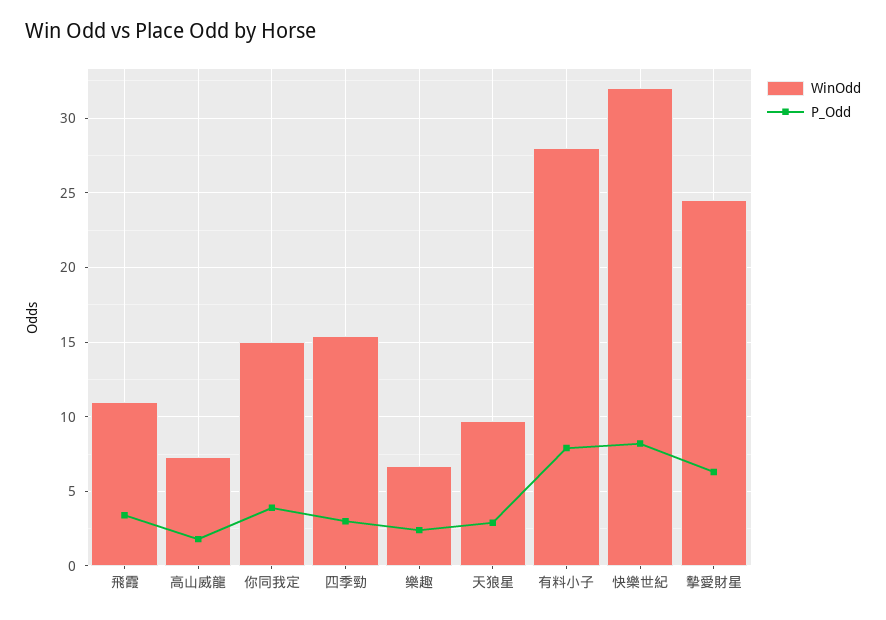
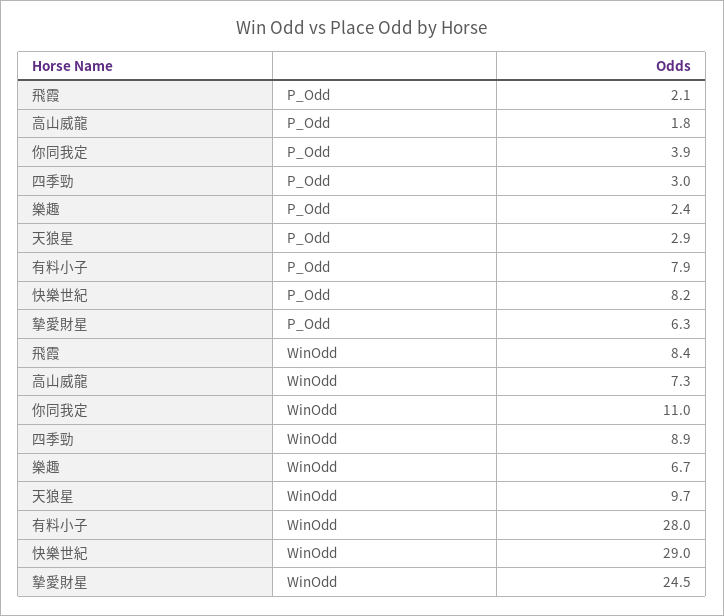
WinOdd, 飛霞: 11 -> 8.4
P_Odd, 飛霞: 3.5 -> 2.1
WinOdd, 你同我定: 15 -> 11
WinOdd, 四季勁: 15.5 -> 8.9
WinOdd, 快樂世紀: 32 -> 29

